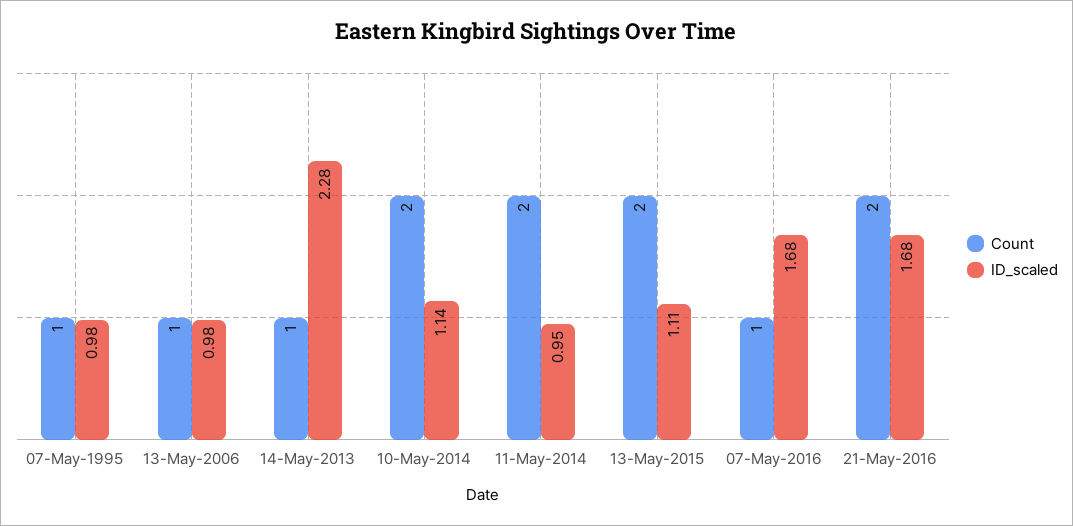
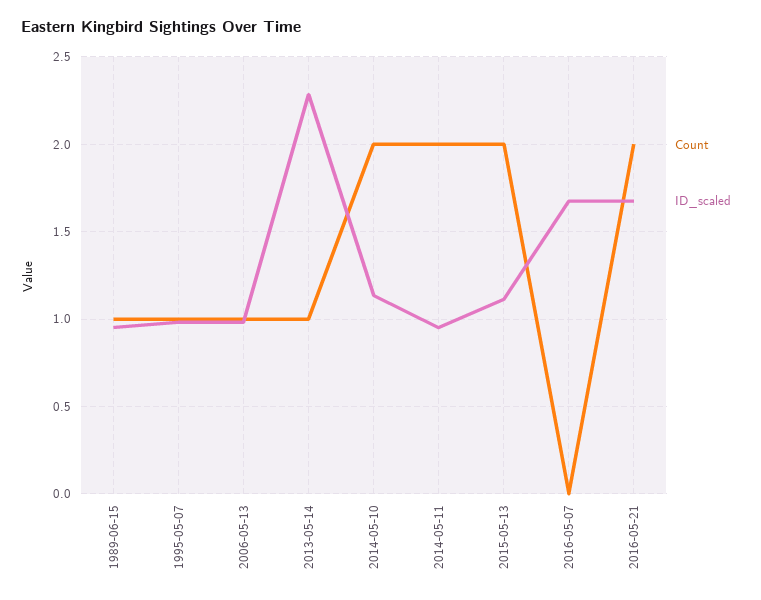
Count, 07-May-2016: 1 -> 0
Count, 1989-06-15: none -> 1
ID_scaled, 1989-06-15: none -> 0.95

